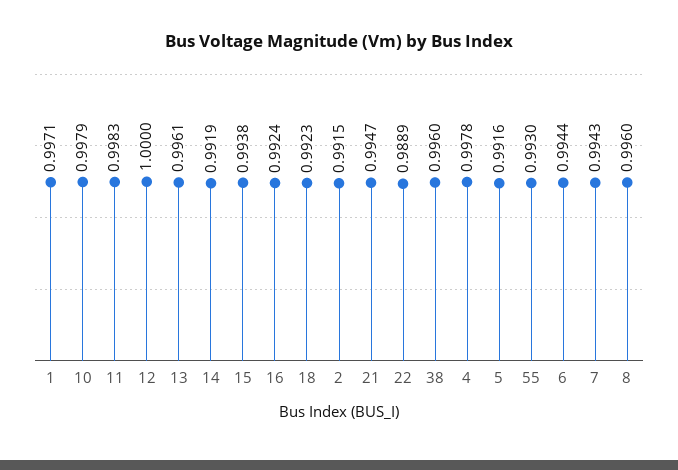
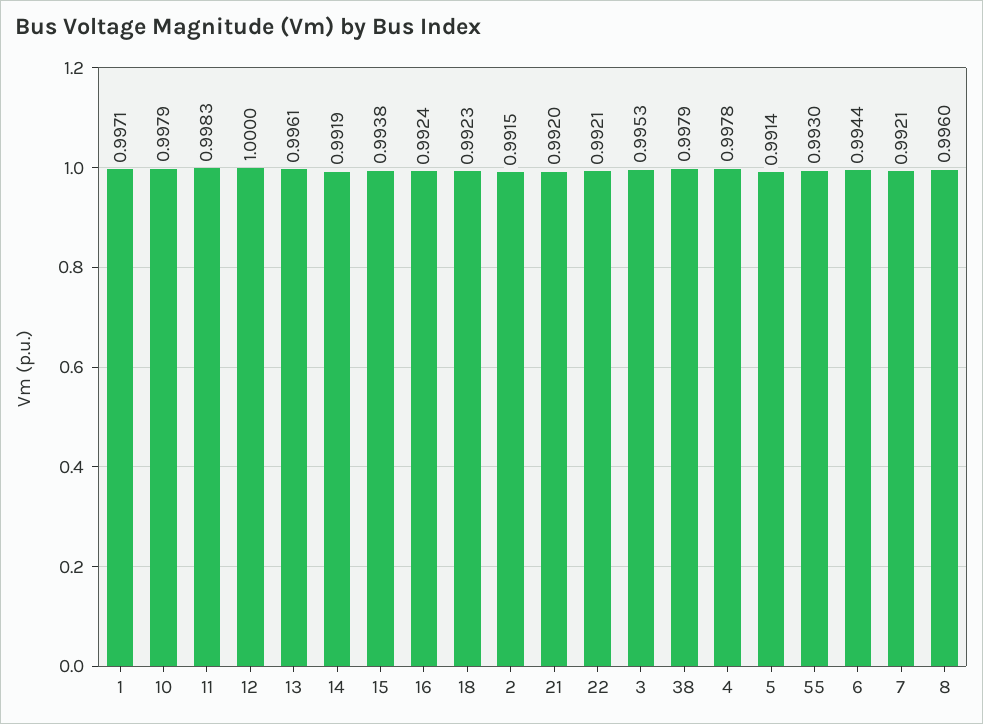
21: 0.9947 -> 0.992
22: 0.9889 -> 0.9921
38: 0.996 -> 0.9979
5: 0.9916 -> 0.9914
7: 0.9943 -> 0.9921
3: none -> 0.9953

